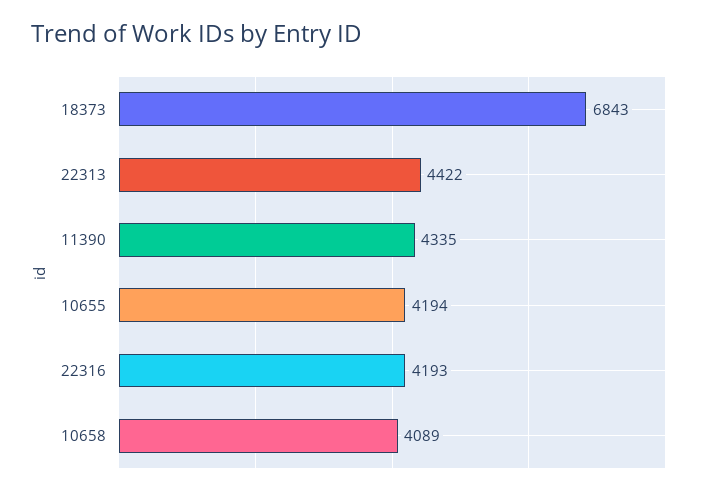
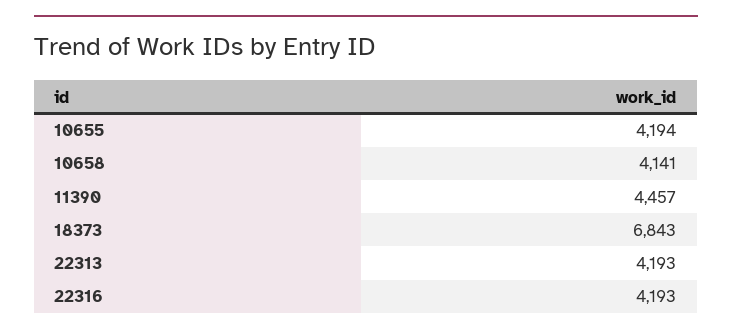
22313: 4422 -> 4193
11390: 4335 -> 4457
10658: 4089 -> 4141

